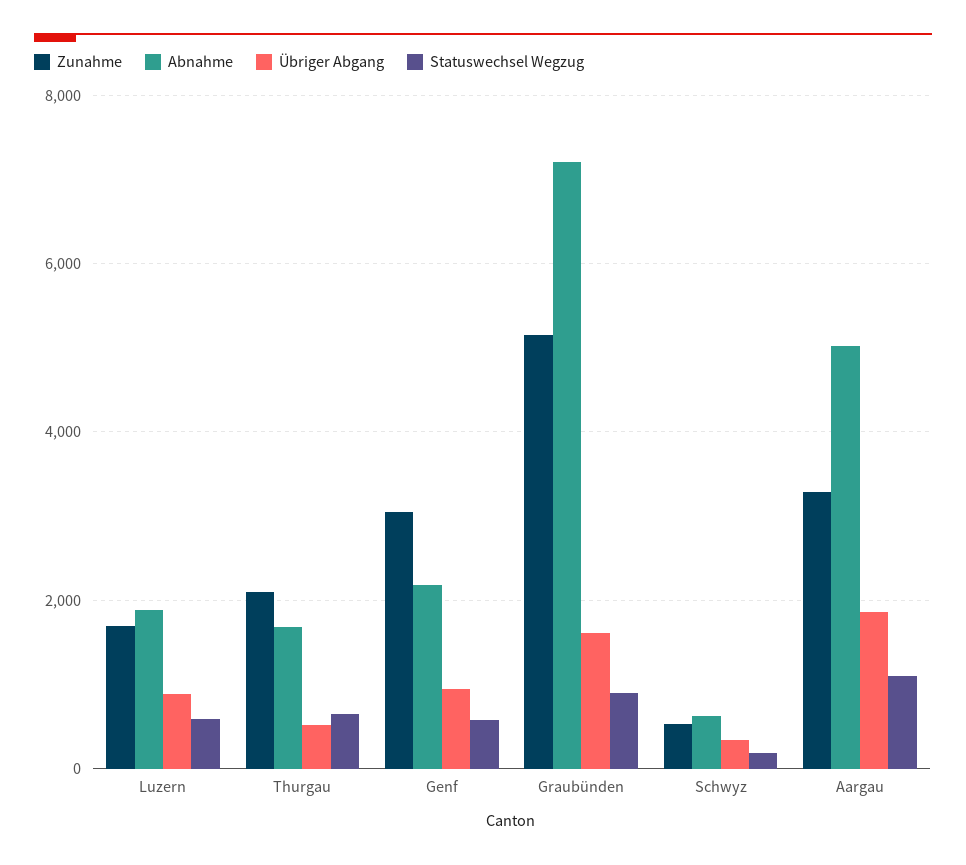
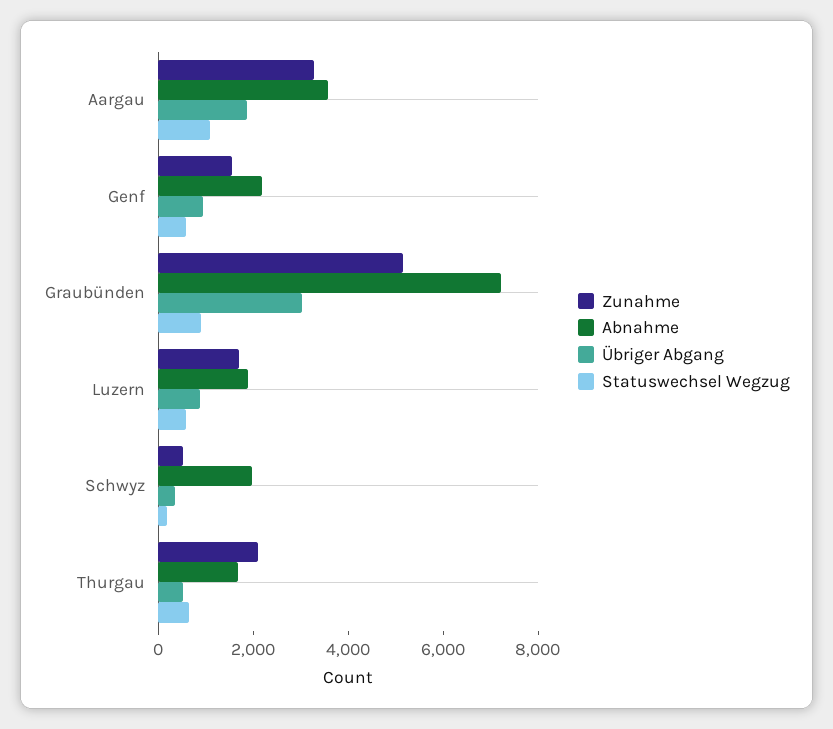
Zunahme, Genf: 3000 -> 1500
Übriger Abgang, Graubünden: 1600 -> 3000
Abnahme, Schwyz: 600 -> 2000
Abnahme, Aargau: 5000 -> 3500

